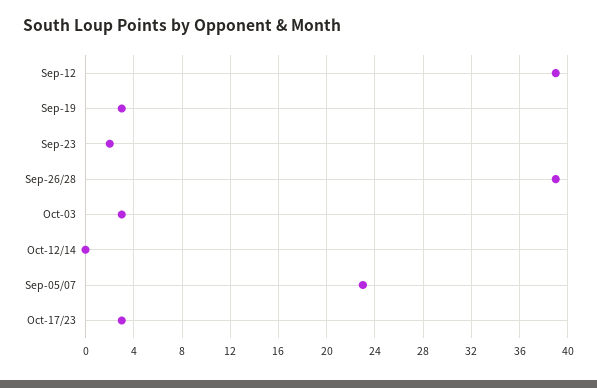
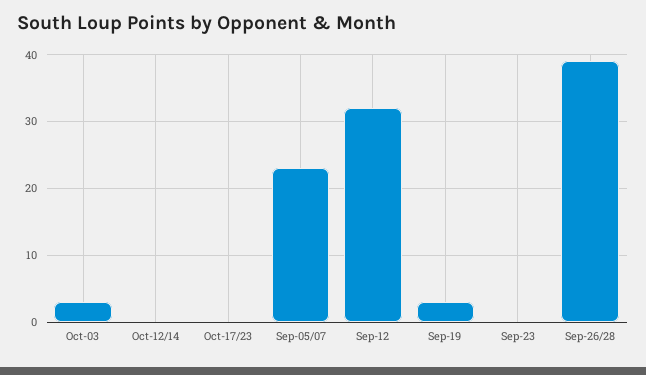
Sep-12: 39 -> 32
Sep-23: 2 -> 0
Oct-17/23: 3 -> 0

